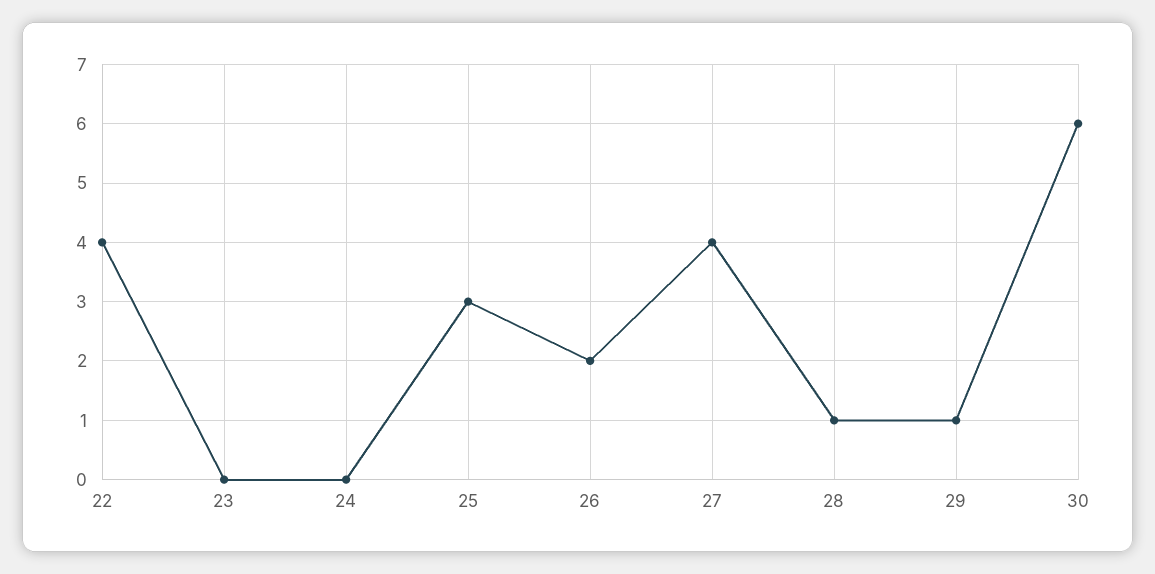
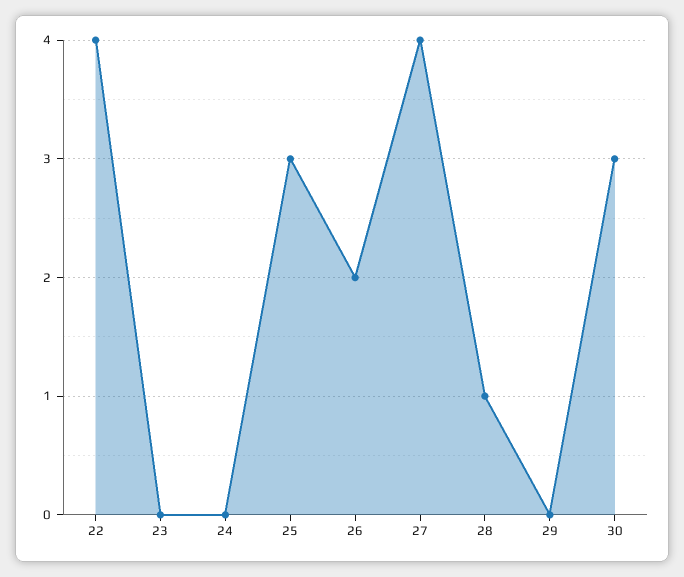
29: 1 -> 0
30: 6 -> 3

